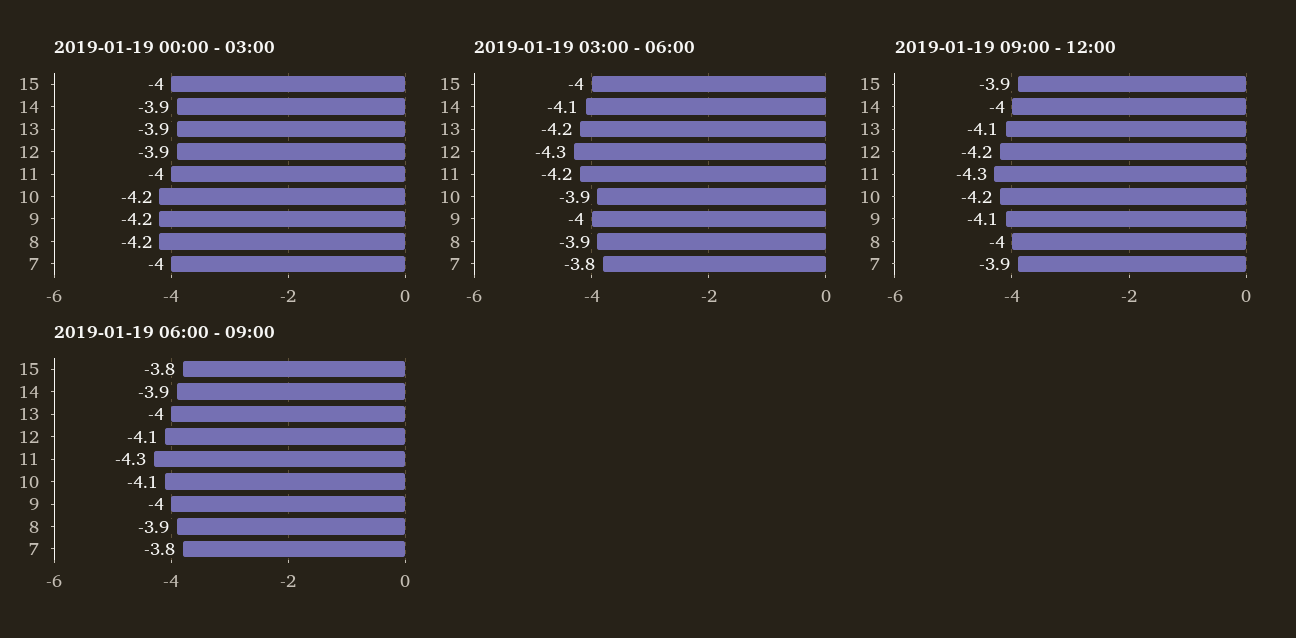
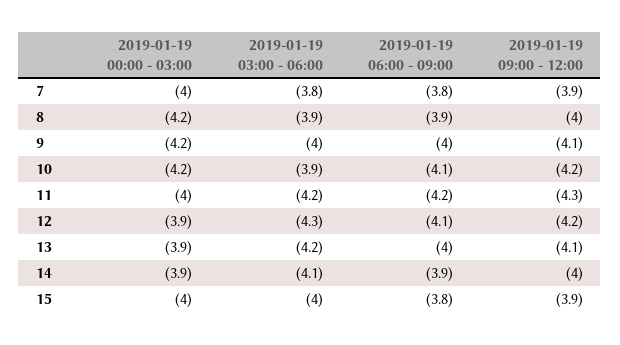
2019-01-19 06:00 - 09:00, 11: -4.3 -> -4.2

